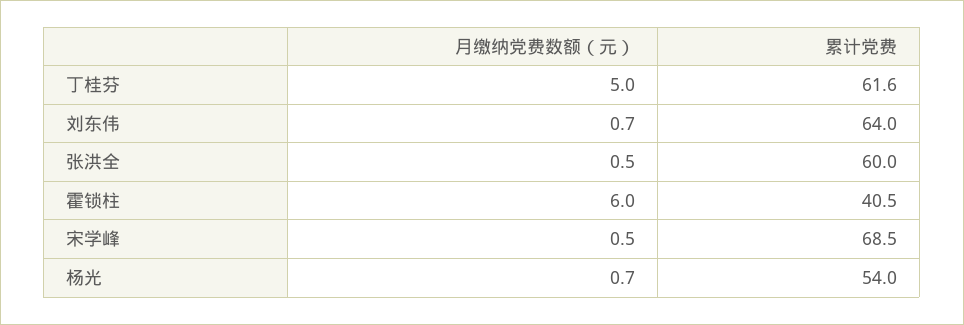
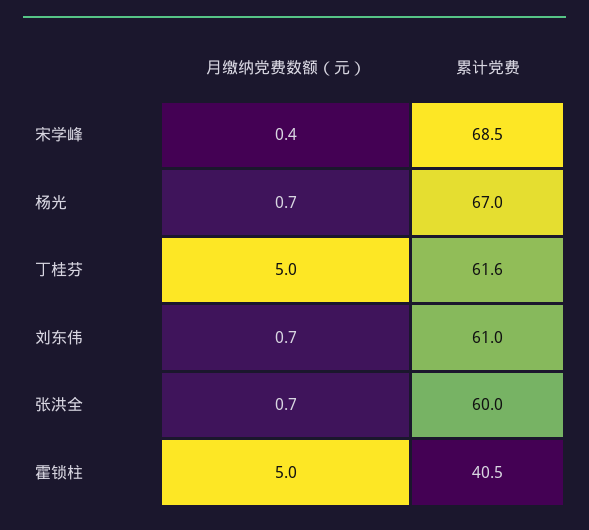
累计党费, 刘东伟: 64 -> 61
月缴纳党费数额（元）, 张洪全: 0.5 -> 0.7
月缴纳党费数额（元）, 霍锁柱: 6 -> 5
月缴纳党费数额（元）, 宋学峰: 0.5 -> 0.4
累计党费, 杨光: 54 -> 67

